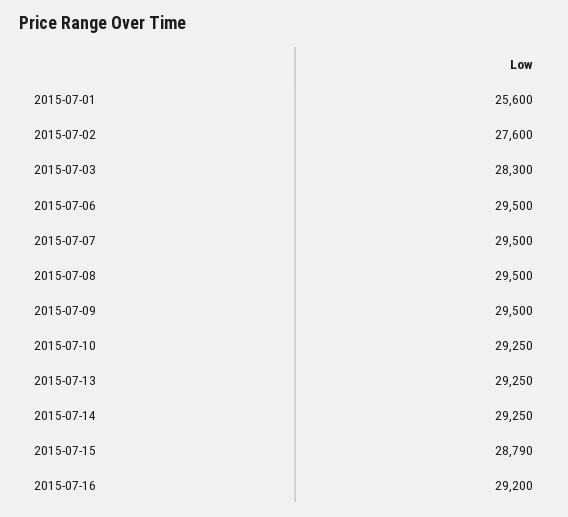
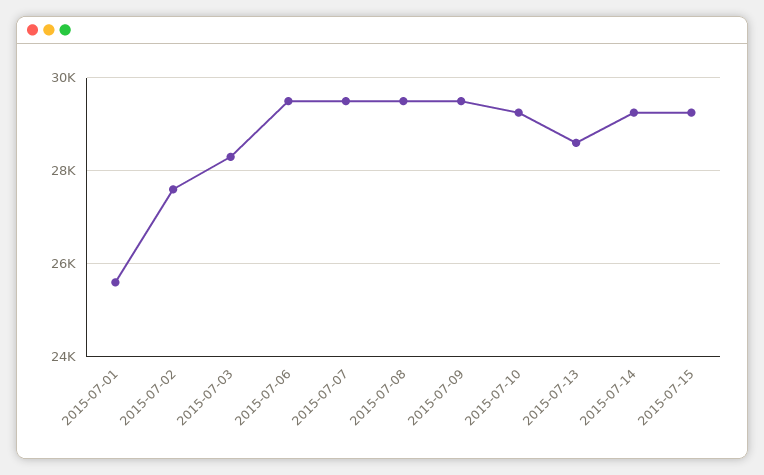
2015-07-13: 29250 -> 28600
2015-07-15: 28790 -> 29200
2015-07-16: 29200 -> none

